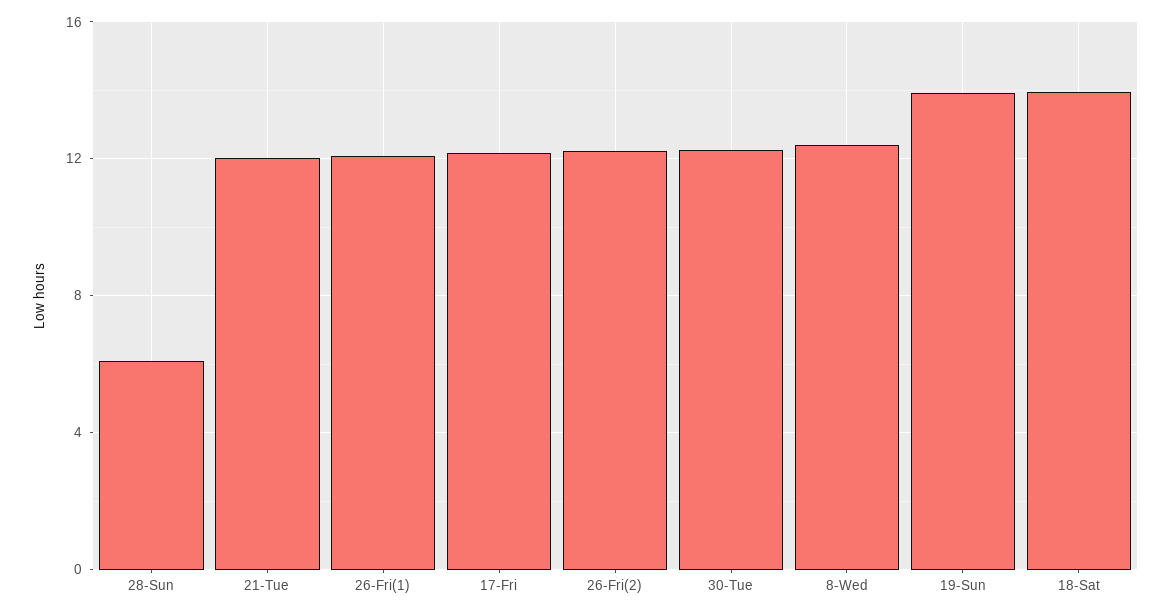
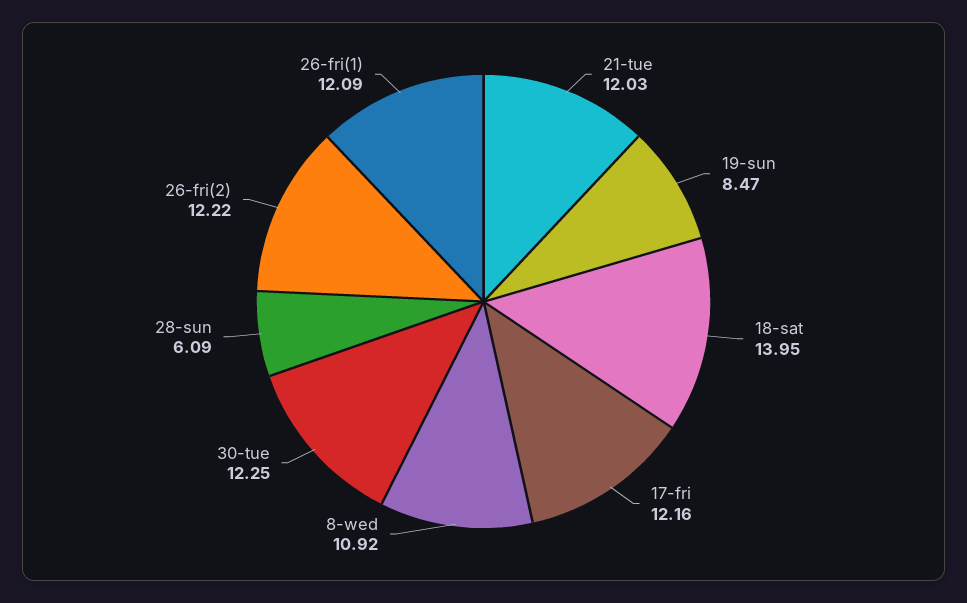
8-Wed: 12.5 -> 10.92
19-Sun: 14 -> 8.47

